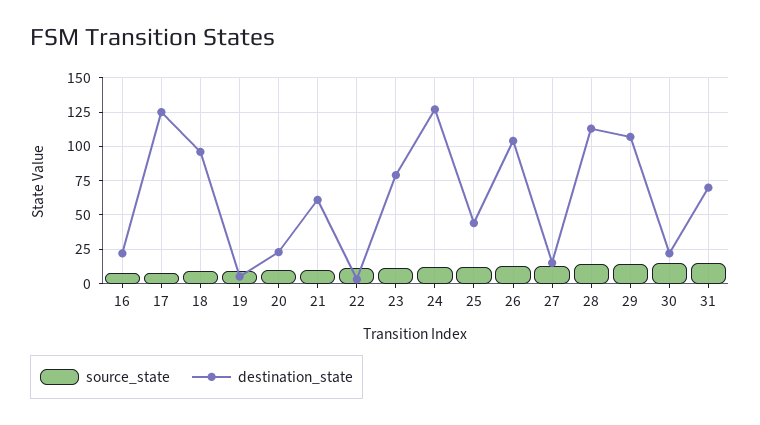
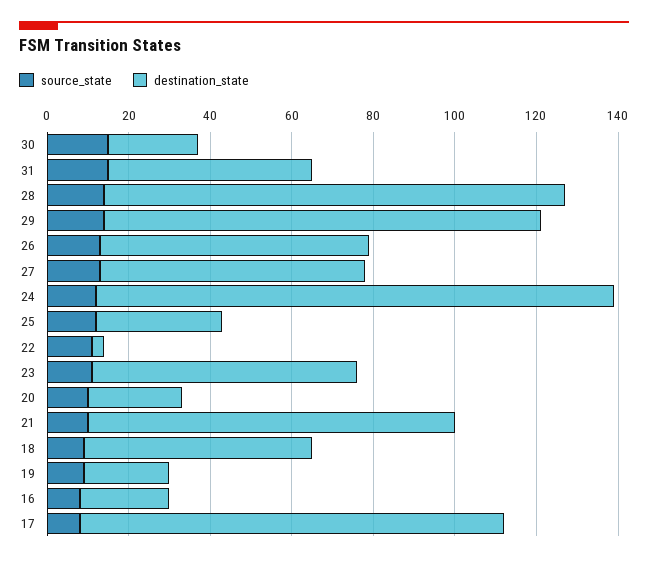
destination_state, 17: 125 -> 105
destination_state, 18: 95 -> 55
destination_state, 19: 5 -> 20
destination_state, 21: 60 -> 90
destination_state, 23: 80 -> 65
destination_state, 25: 45 -> 30
destination_state, 26: 105 -> 65
destination_state, 27: 15 -> 65
destination_state, 31: 70 -> 50

